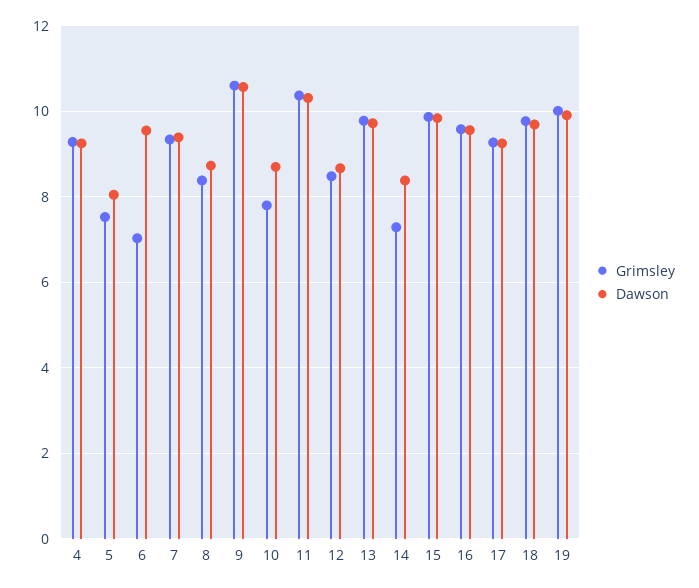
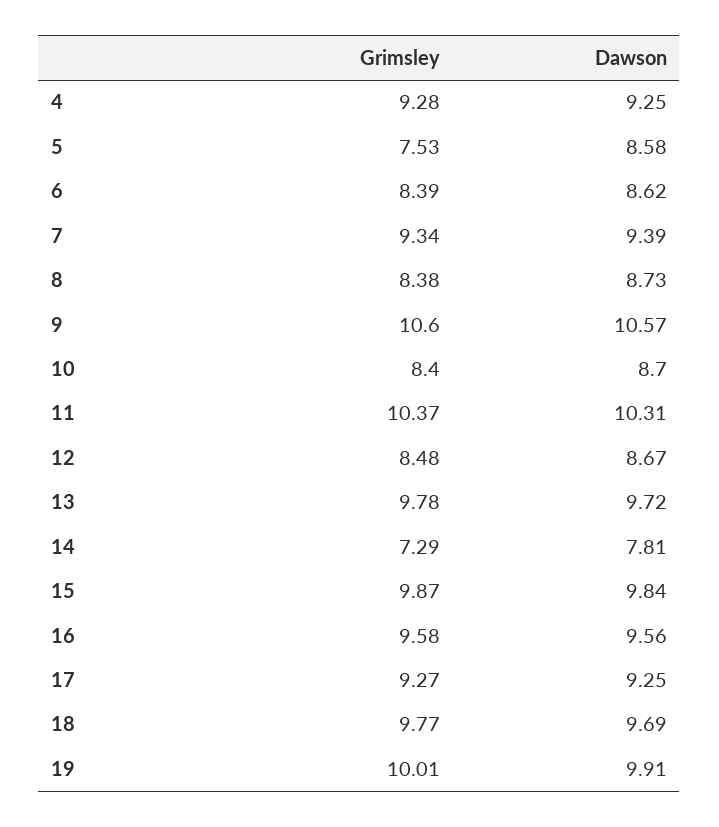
Dawson, 5: 8 -> 8.58
Grimsley, 6: 7 -> 8.39
Dawson, 6: 9.6 -> 8.62
Grimsley, 10: 7.8 -> 8.4
Dawson, 14: 8.4 -> 7.81

